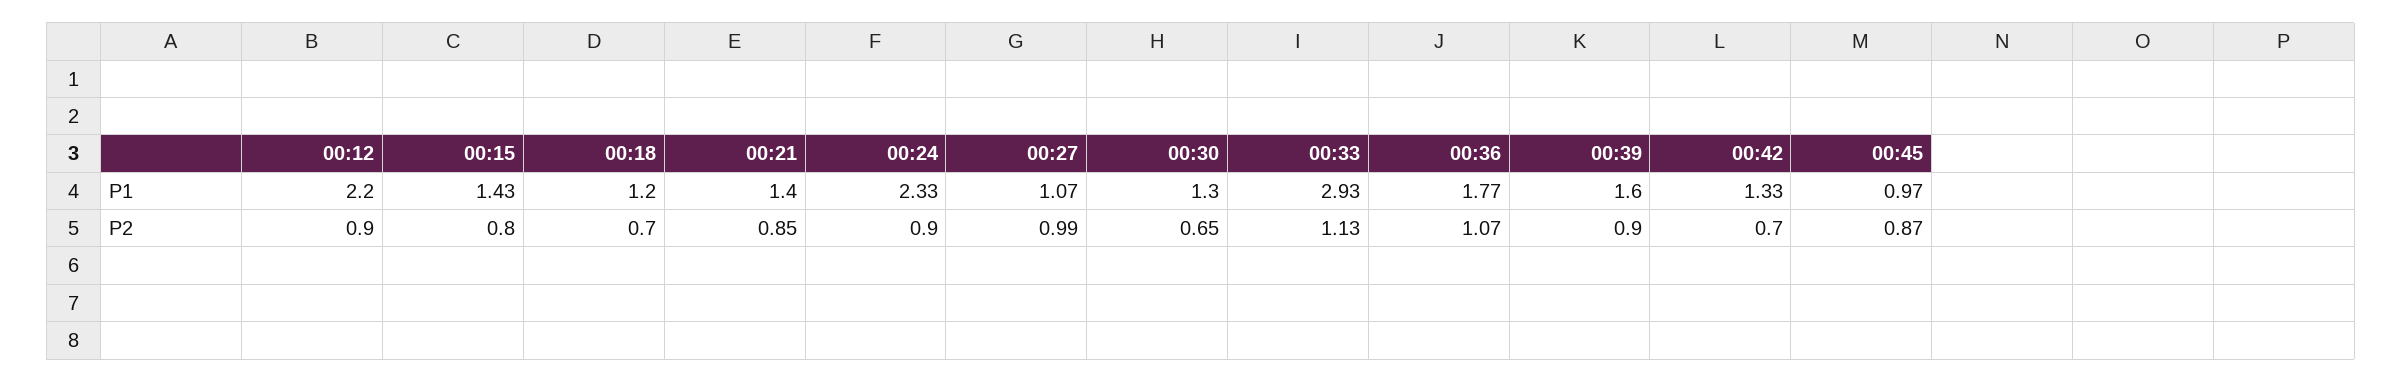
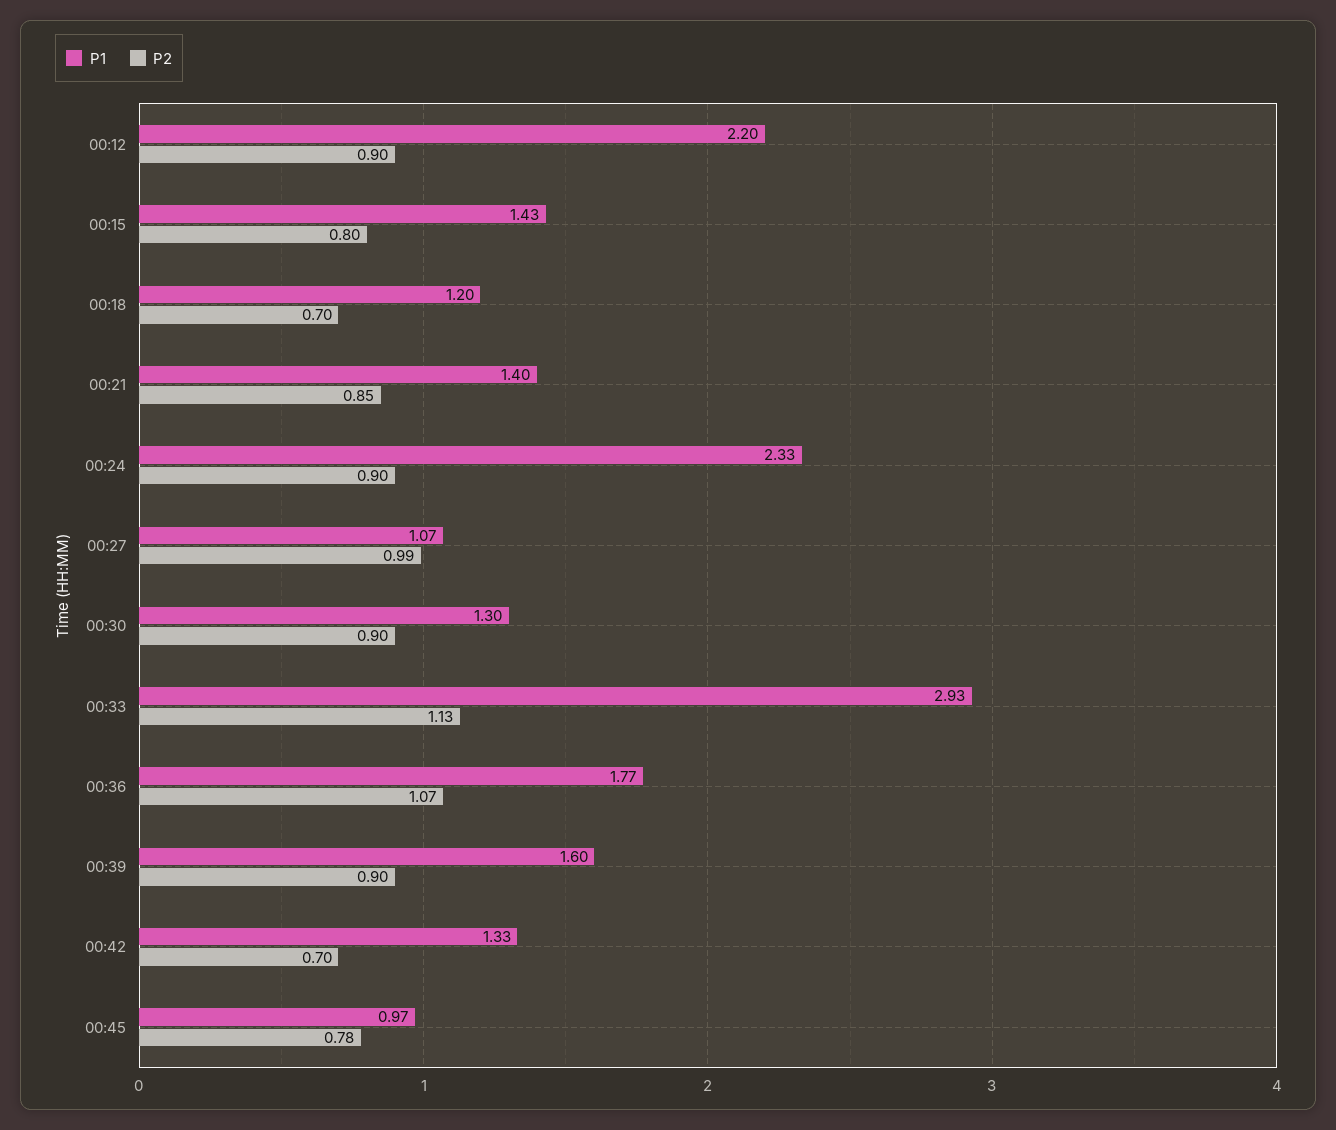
P2, 00:30: 0.65 -> 0.9
P2, 00:45: 0.87 -> 0.78

